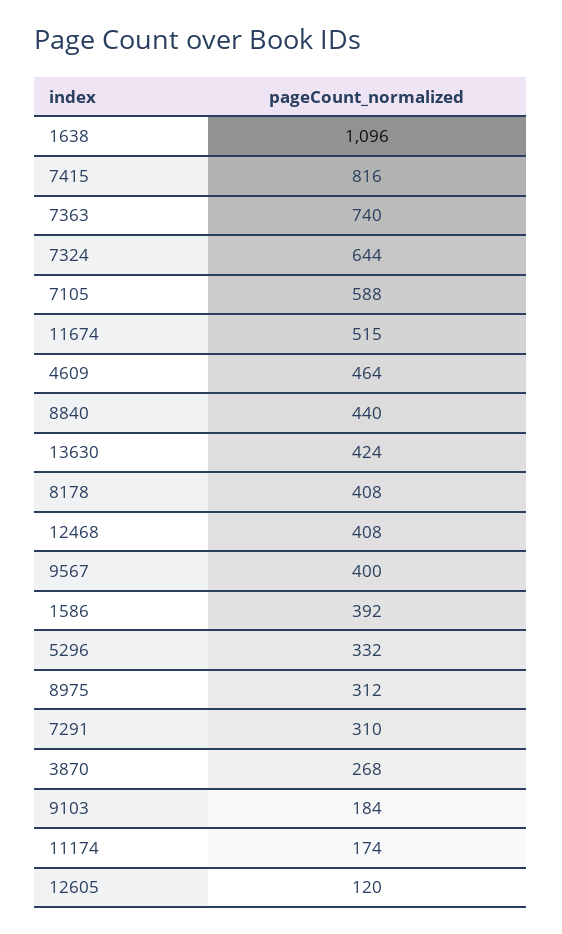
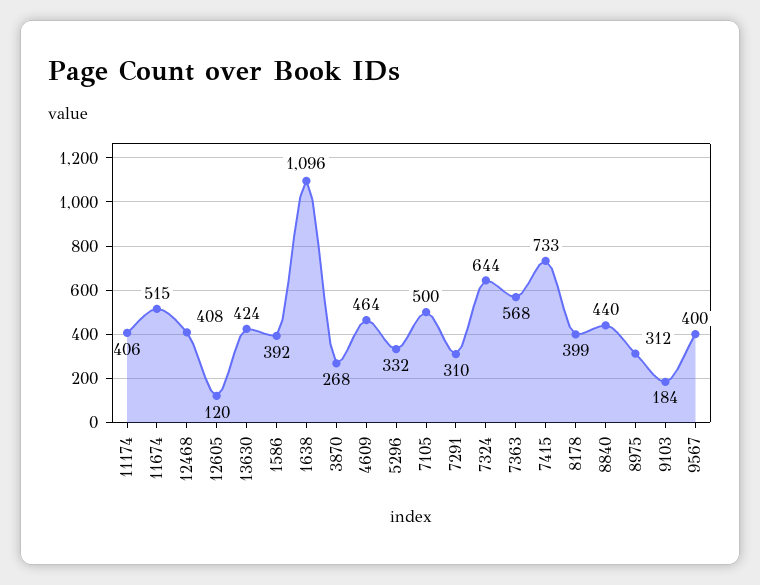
7415: 816 -> 733
7363: 740 -> 568
7105: 588 -> 500
8178: 408 -> 399
11174: 174 -> 406

